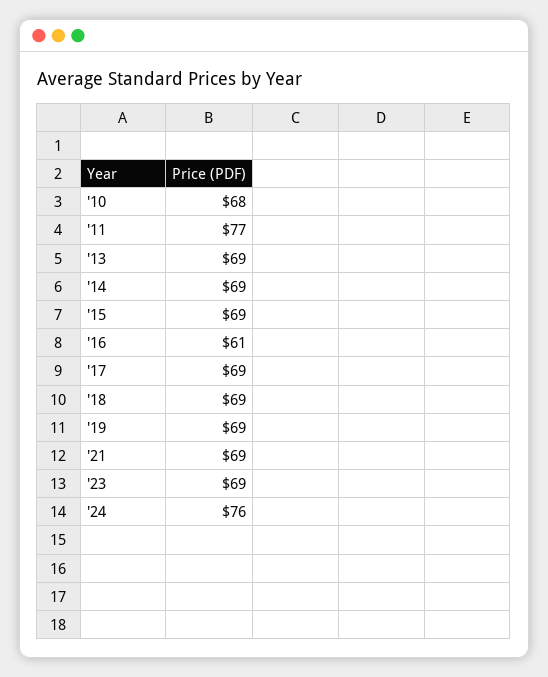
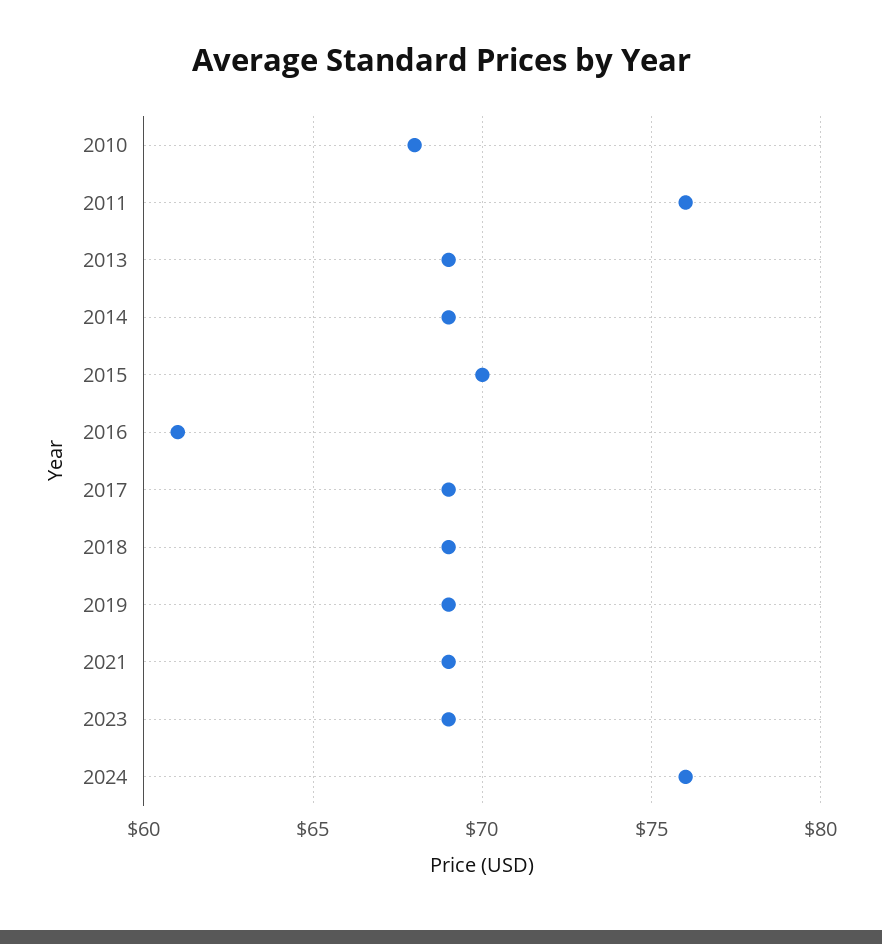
'11: 77 -> 76
'15: 69 -> 70

